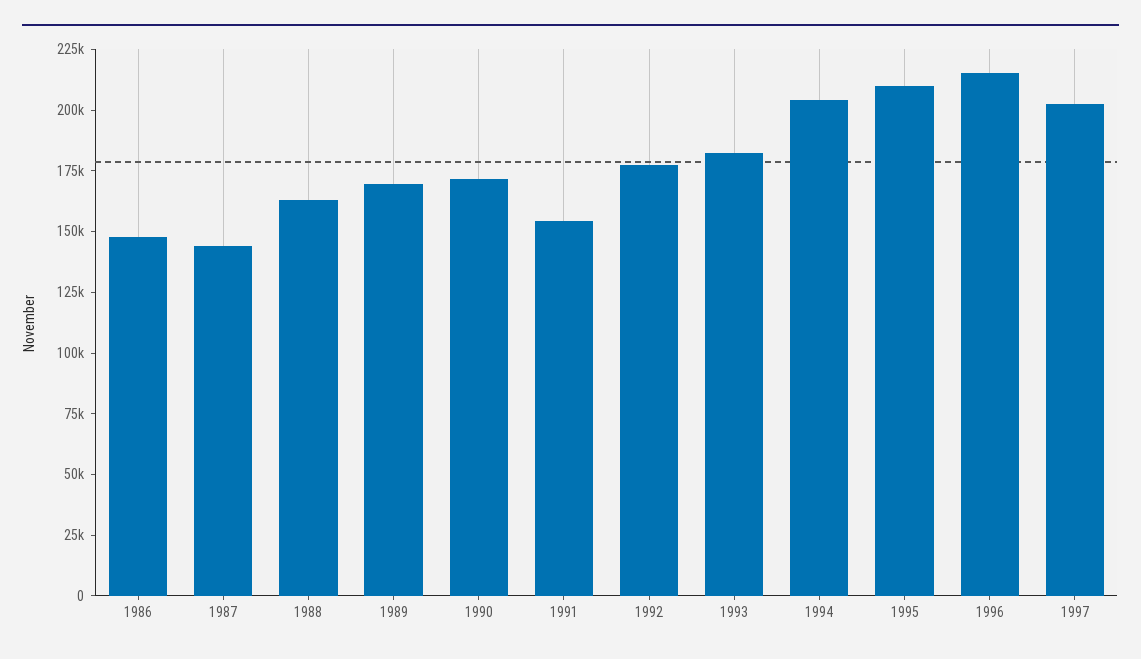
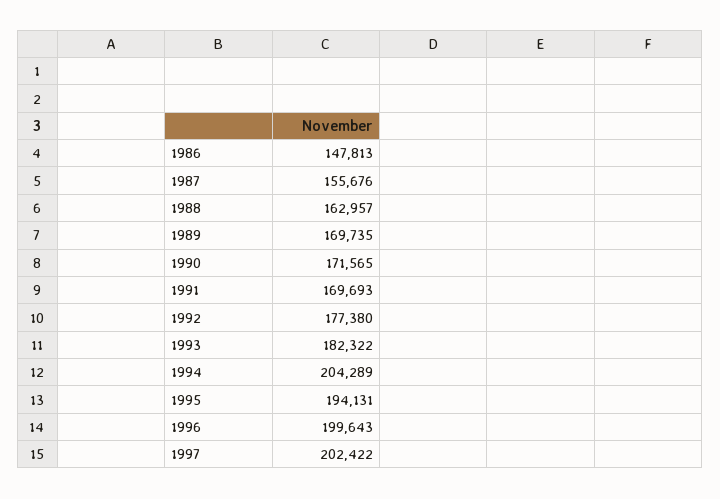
1987: 145000 -> 155676
1991: 155000 -> 169693
1995: 210000 -> 194131
1996: 215000 -> 199643

